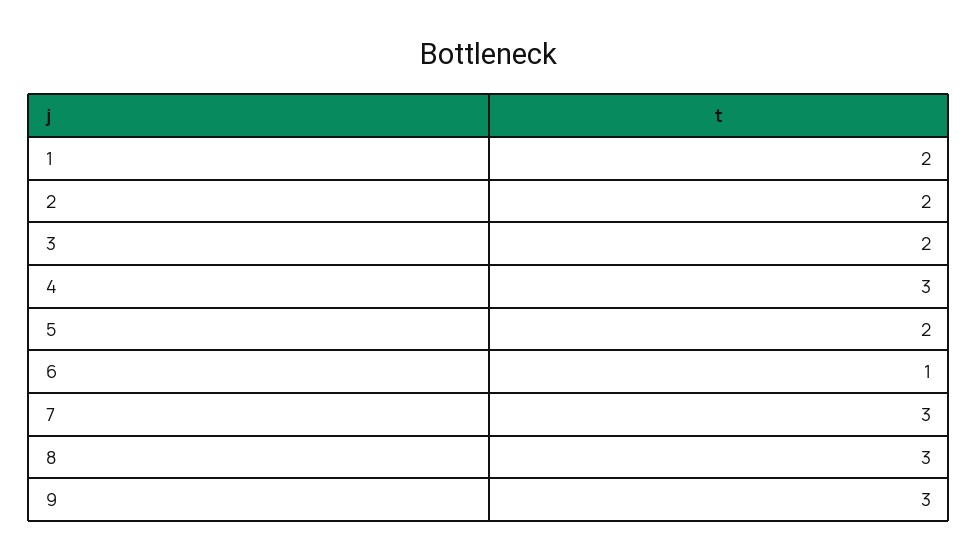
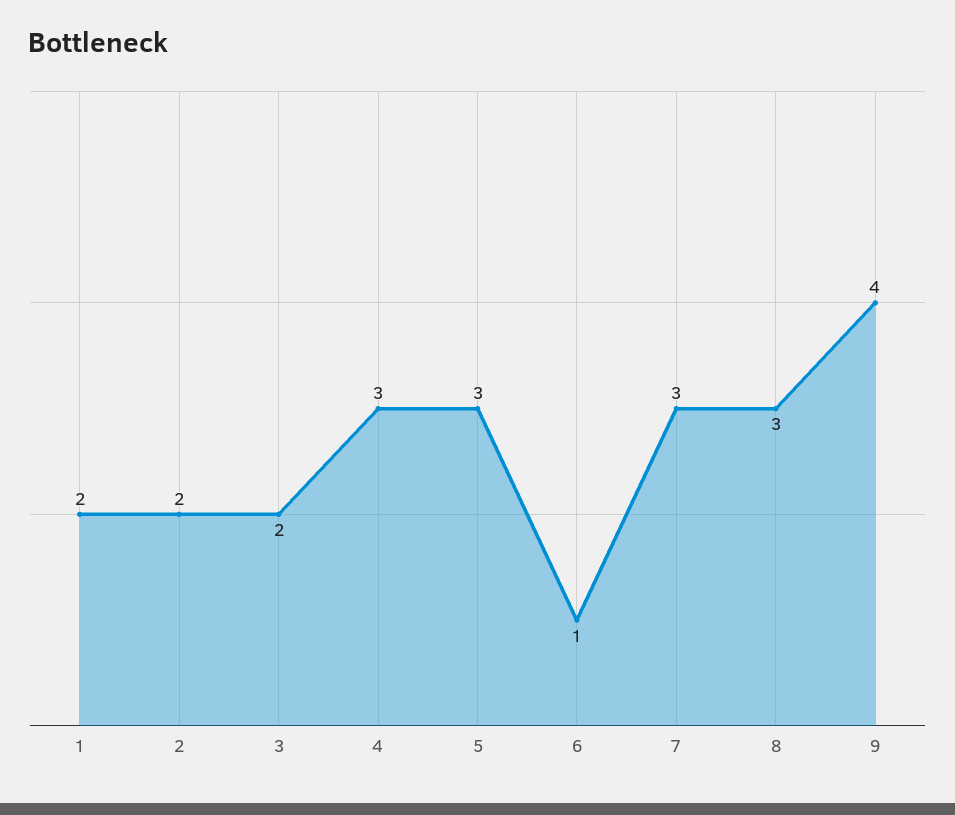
5: 2 -> 3
9: 3 -> 4

